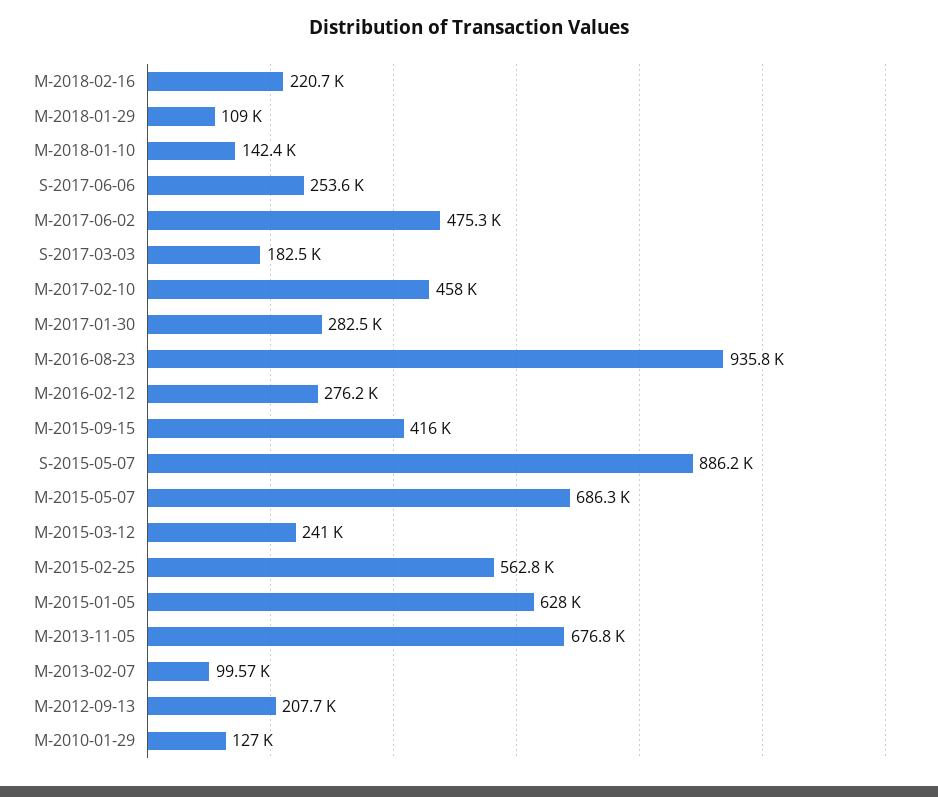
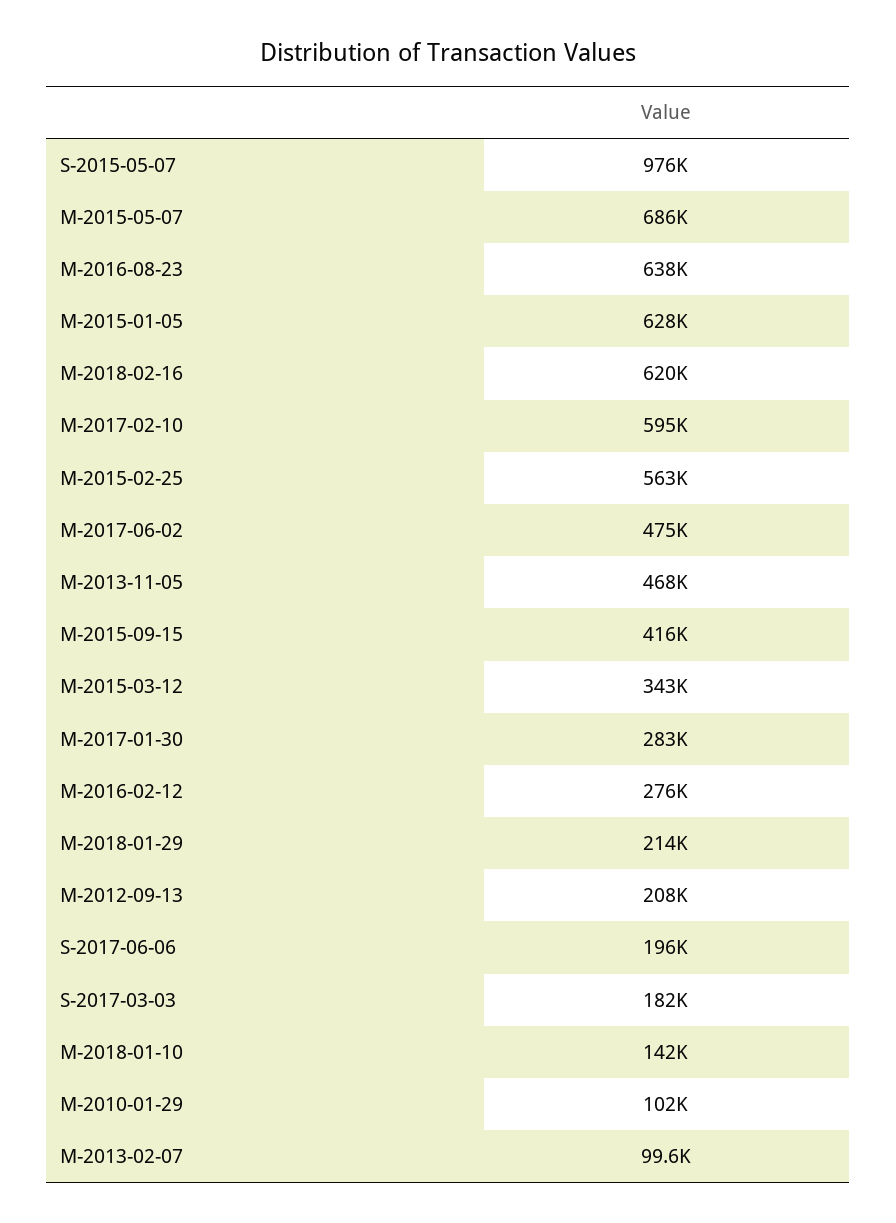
M-2018-02-16: 220700 -> 620000
M-2018-01-29: 109000 -> 214000
S-2017-06-06: 253600 -> 196000
M-2017-02-10: 458000 -> 595000
M-2016-08-23: 935800 -> 638000
S-2015-05-07: 886200 -> 976000
M-2015-03-12: 241000 -> 343000
M-2013-11-05: 676800 -> 468000
M-2010-01-29: 127000 -> 102000

